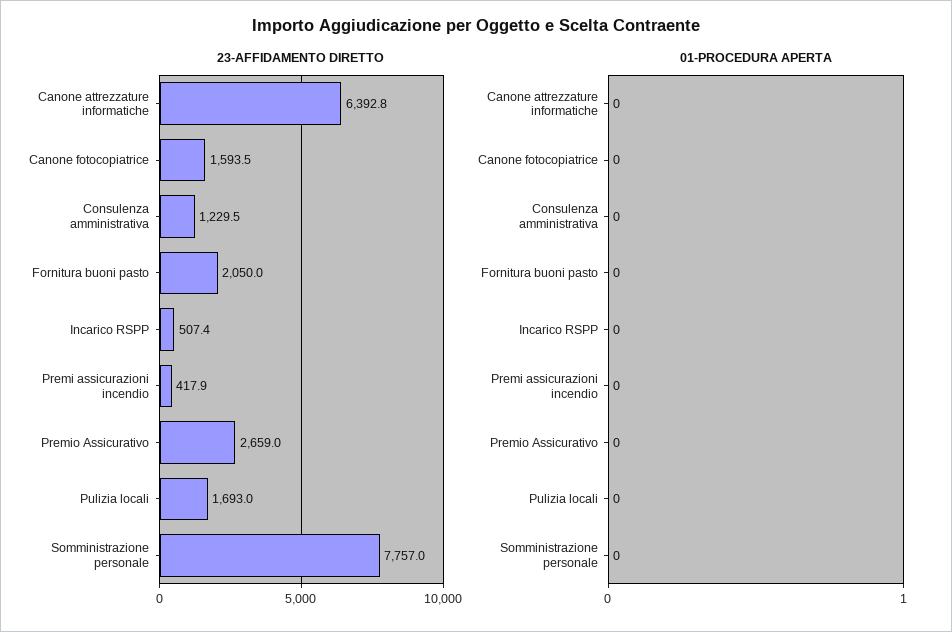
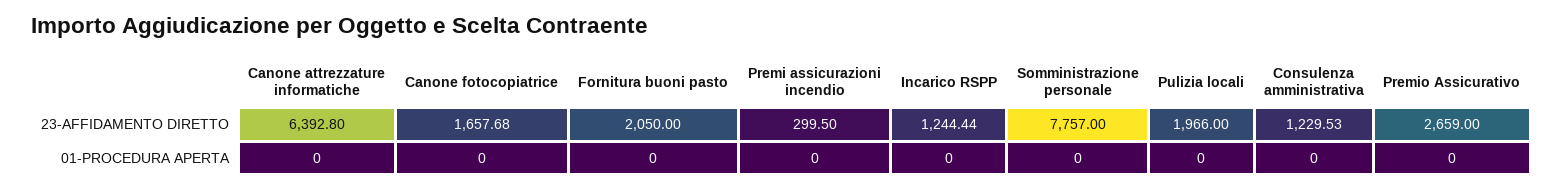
23-AFFIDAMENTO DIRETTO, Canone fotocopiatrice: 1593.5 -> 1657.68
23-AFFIDAMENTO DIRETTO, Incarico RSPP: 507.4 -> 1244.44
23-AFFIDAMENTO DIRETTO, Premi assicurazioni incendio: 417.9 -> 299.5
23-AFFIDAMENTO DIRETTO, Pulizia locali: 1693 -> 1966

